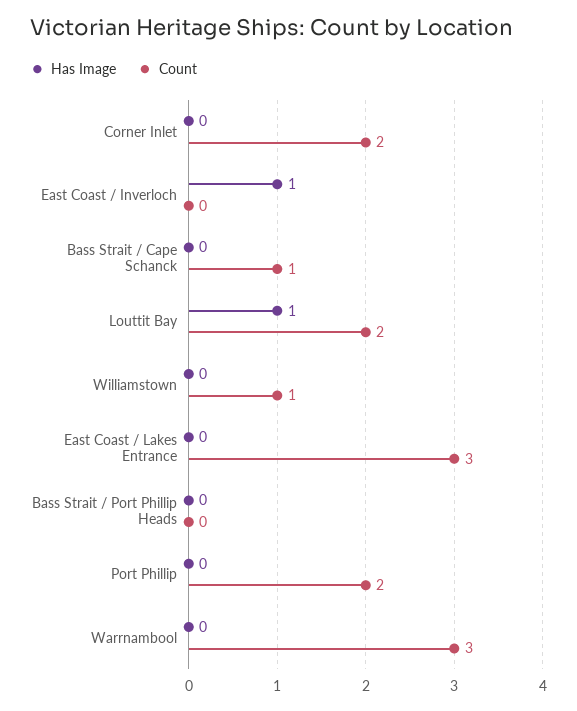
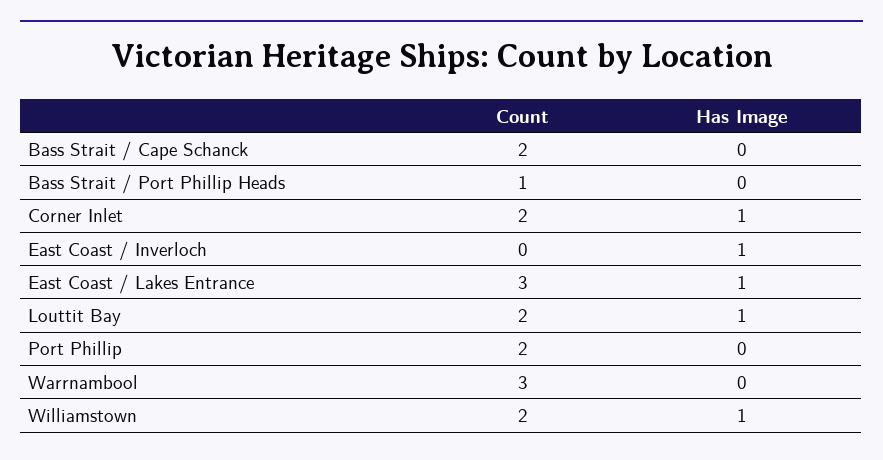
Has Image, Corner Inlet: 0 -> 1
Count, Bass Strait / Cape Schanck: 1 -> 2
Has Image, Williamstown: 0 -> 1
Count, Williamstown: 1 -> 2
Has Image, East Coast / Lakes Entrance: 0 -> 1
Count, Bass Strait / Port Phillip Heads: 0 -> 1

